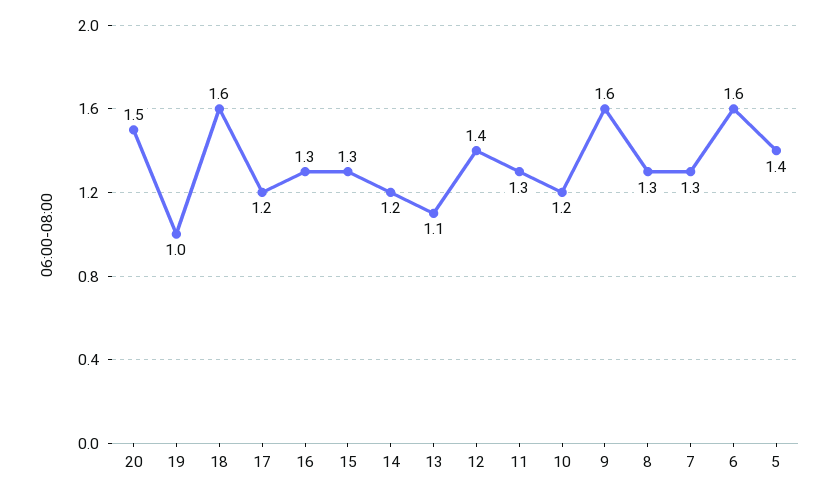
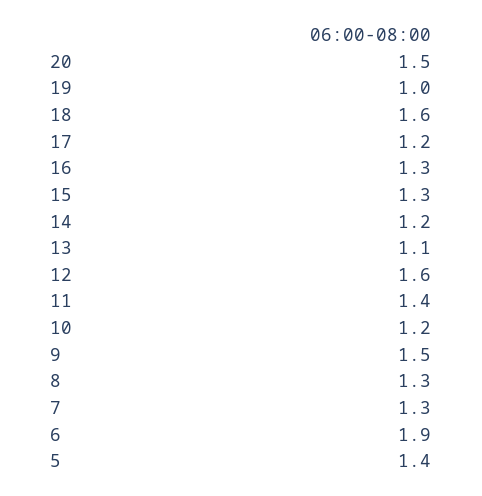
12: 1.4 -> 1.6
11: 1.3 -> 1.4
9: 1.6 -> 1.5
6: 1.6 -> 1.9

